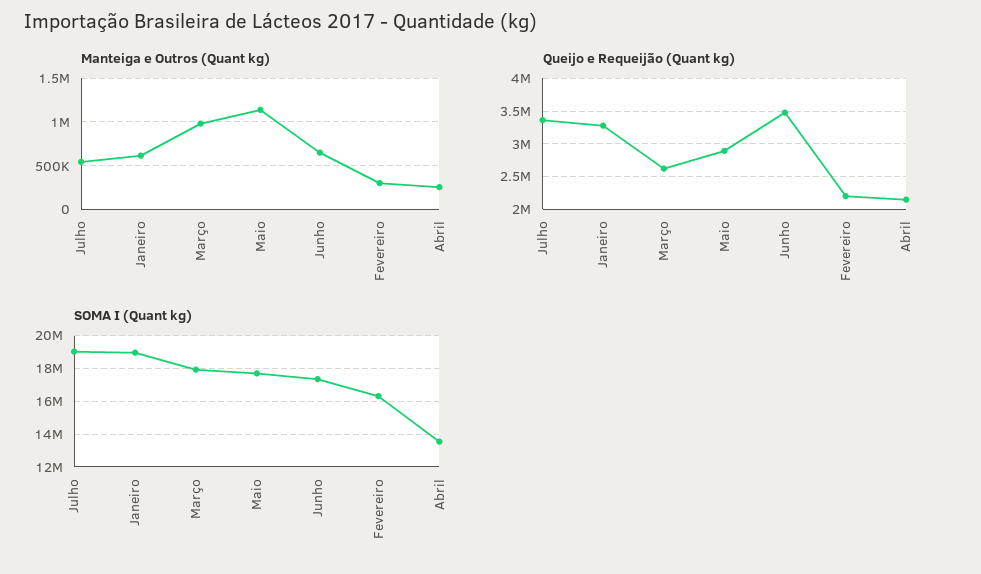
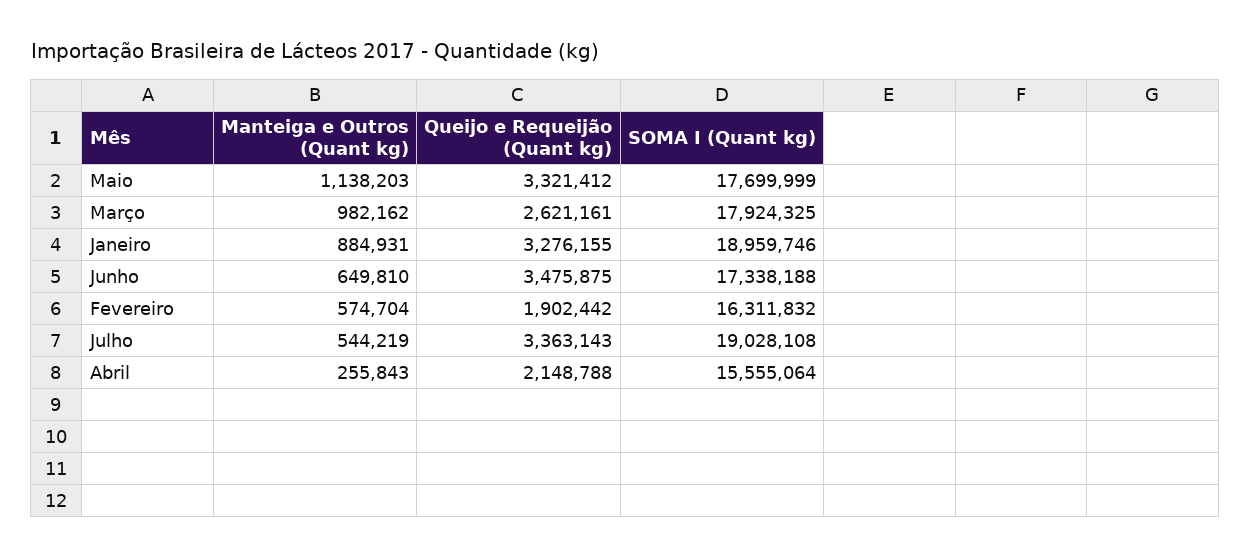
Manteiga e Outros (Quant kg), Janeiro: 600000 -> 884931
Manteiga e Outros (Quant kg), Fevereiro: 300000 -> 574704
Queijo e Requeijão (Quant kg), Maio: 2900000 -> 3321412
Queijo e Requeijão (Quant kg), Fevereiro: 2200000 -> 1902442
SOMA I (Quant kg), Abril: 13500000 -> 15555064

